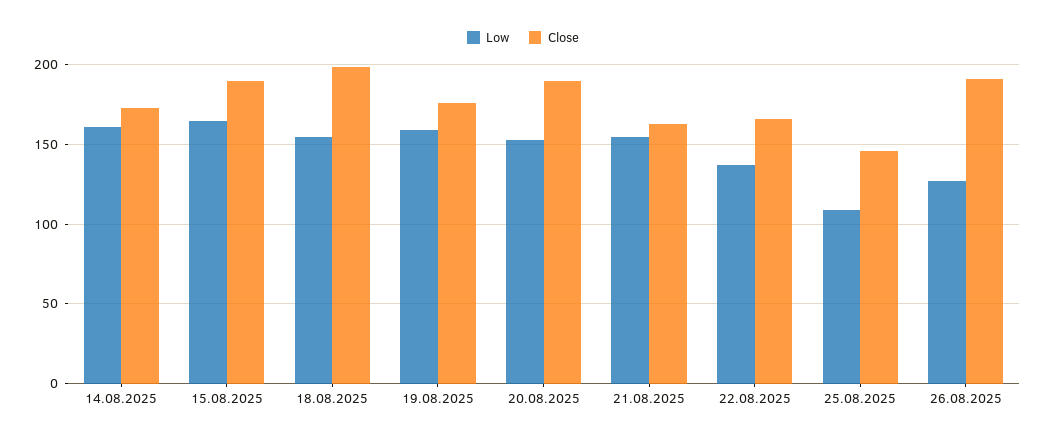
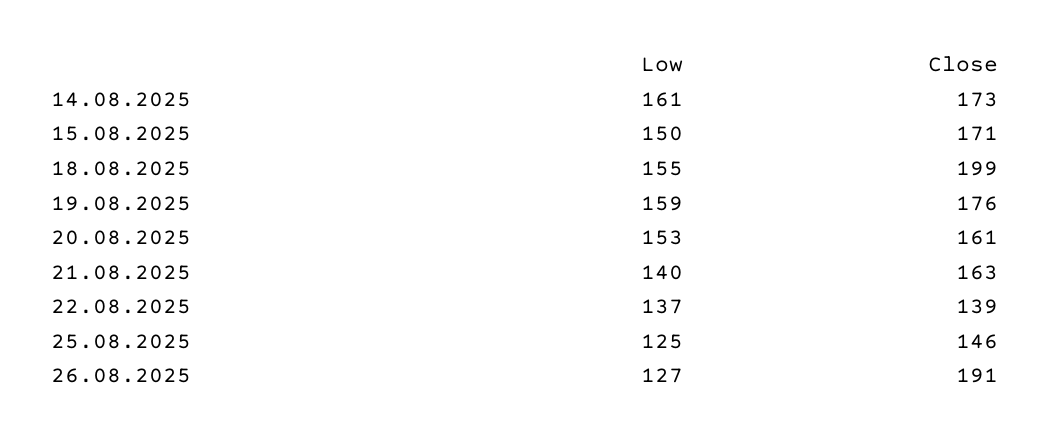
Low, 15.08.2025: 165 -> 150
Close, 15.08.2025: 190 -> 171
Close, 20.08.2025: 190 -> 161
Low, 21.08.2025: 155 -> 140
Close, 22.08.2025: 165 -> 139
Low, 25.08.2025: 110 -> 125

